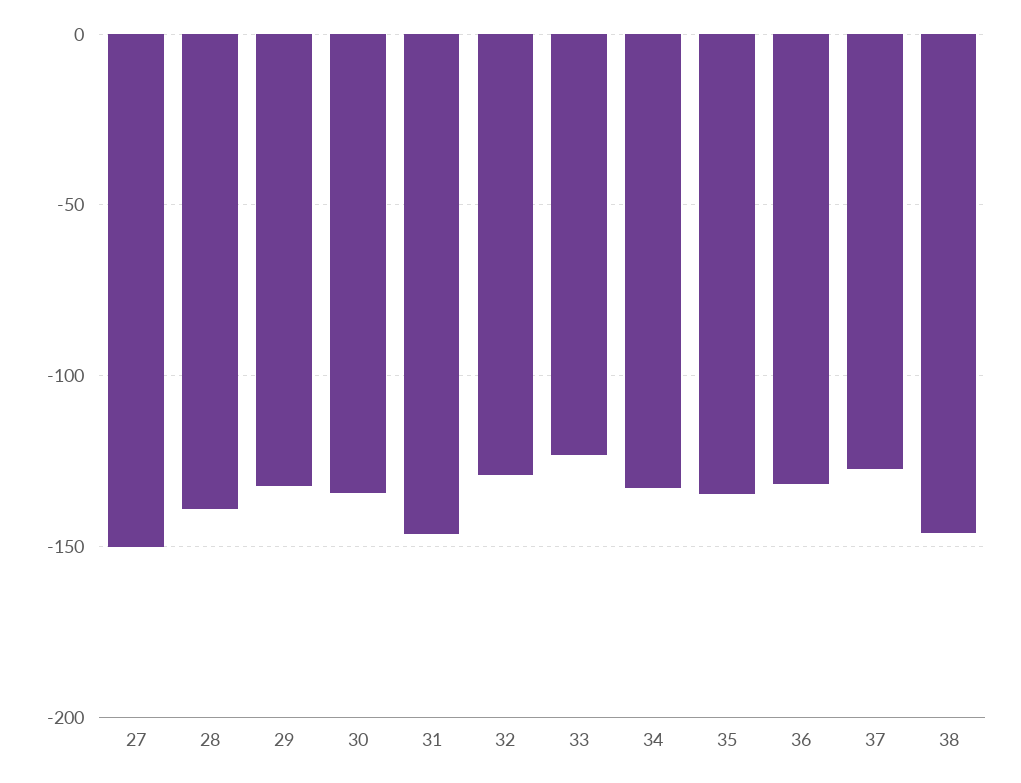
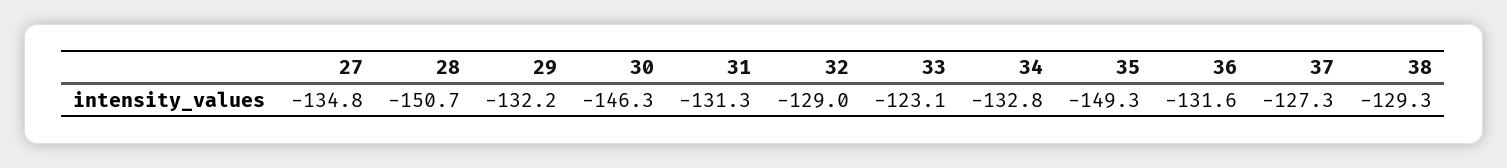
27: -150 -> -134.8
28: -140 -> -150.7
30: -135 -> -146.3
31: -145 -> -131.3
35: -135 -> -149.3
38: -145 -> -129.3

